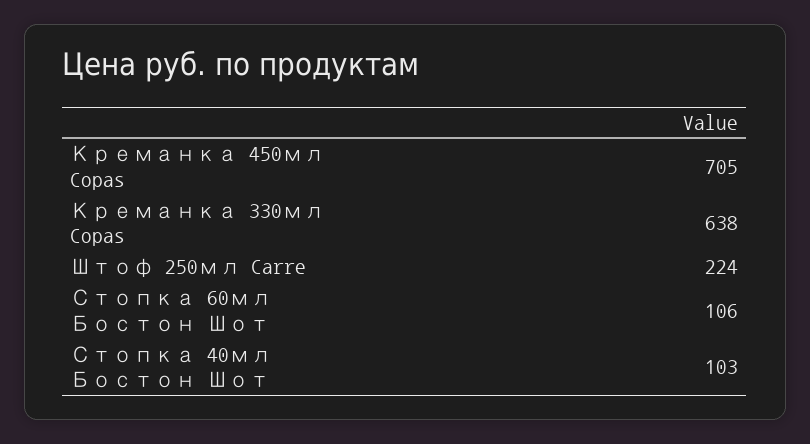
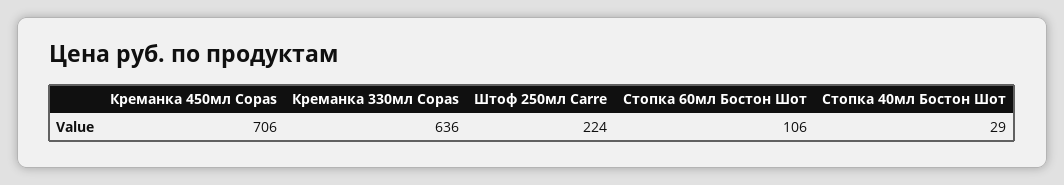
Креманка 450мл Copas: 705 -> 706
Креманка 330мл Copas: 638 -> 636
Стопка 40мл Бостон Шот: 103 -> 29

